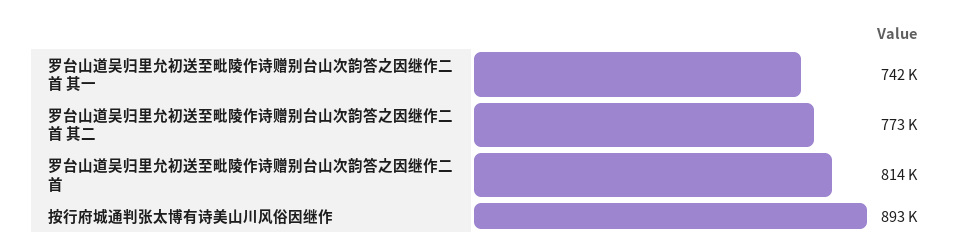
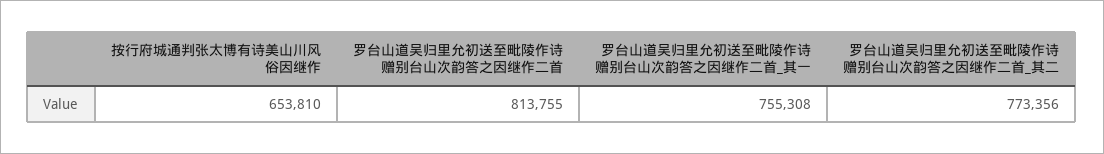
罗台山道吴归里允初送至毗陵作诗赠别台山次韵答之因继作二首 其一: 742000 -> 755308
按行府城通判张太博有诗美山川风俗因继作: 893000 -> 653810

